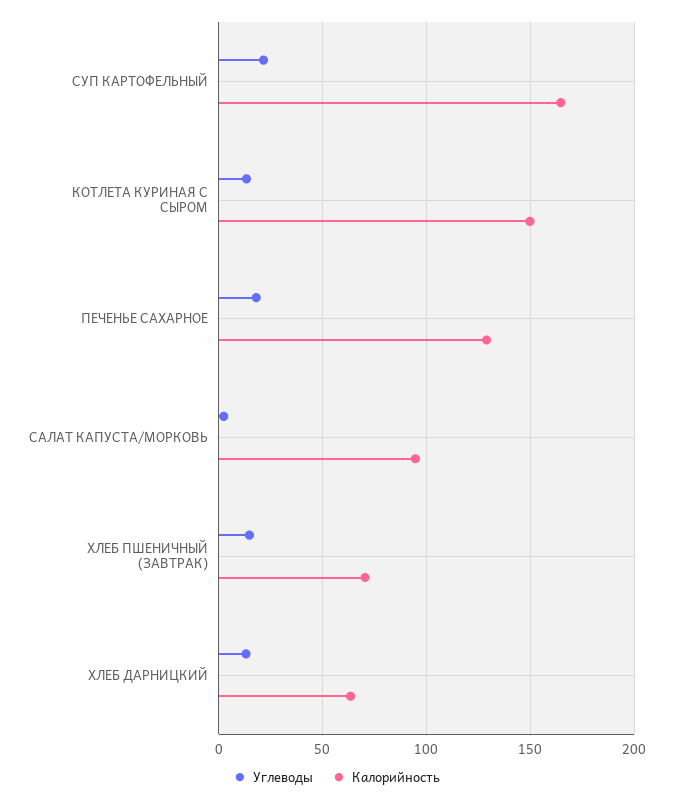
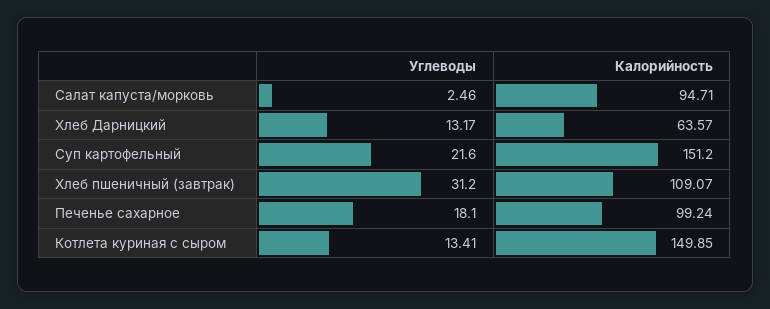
Калорийность, СУП КАРТОФЕЛЬНЫЙ: 165 -> 151.2
Калорийность, ПЕЧЕНЬЕ САХАРНОЕ: 130 -> 99.24
Углеводы, ХЛЕБ ПШЕНИЧНЫЙ (ЗАВТРАК): 15 -> 31.2
Калорийность, ХЛЕБ ПШЕНИЧНЫЙ (ЗАВТРАК): 70 -> 109.07

